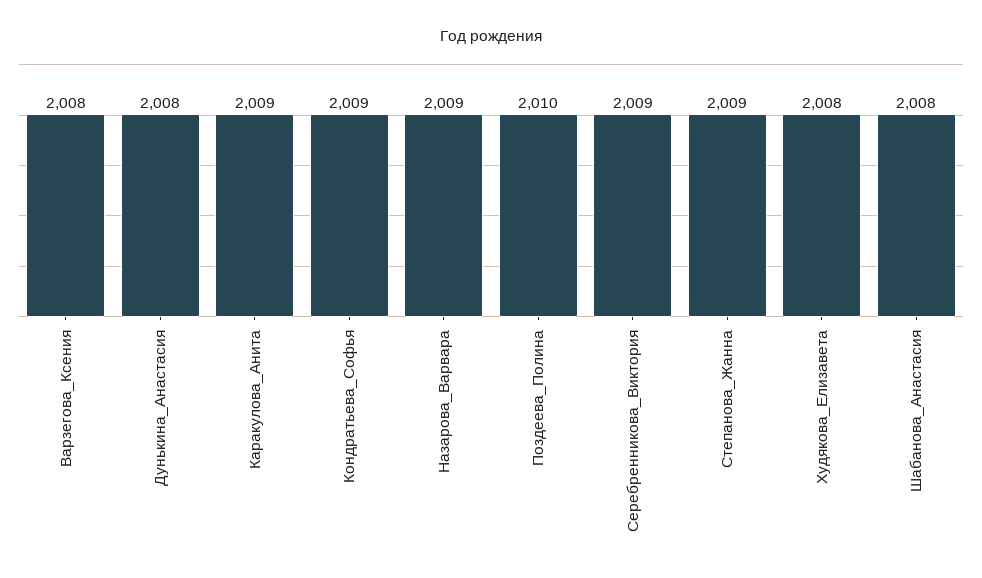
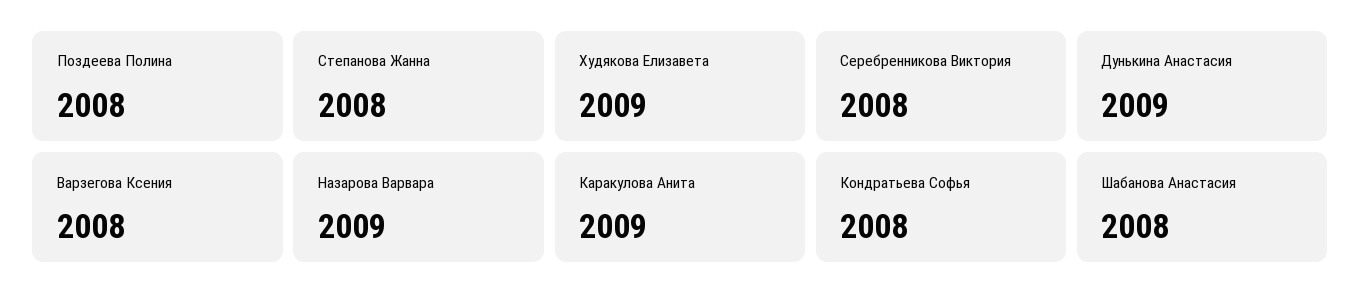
Дунькина_Анастасия: 2008 -> 2009
Кондратьева_Софья: 2009 -> 2008
Поздеева_Полина: 2010 -> 2008
Серебренникова_Виктория: 2009 -> 2008
Степанова_Жанна: 2009 -> 2008
Худякова_Елизавета: 2008 -> 2009

